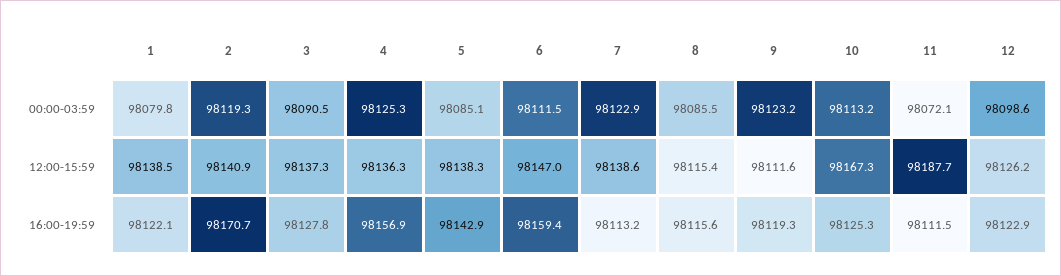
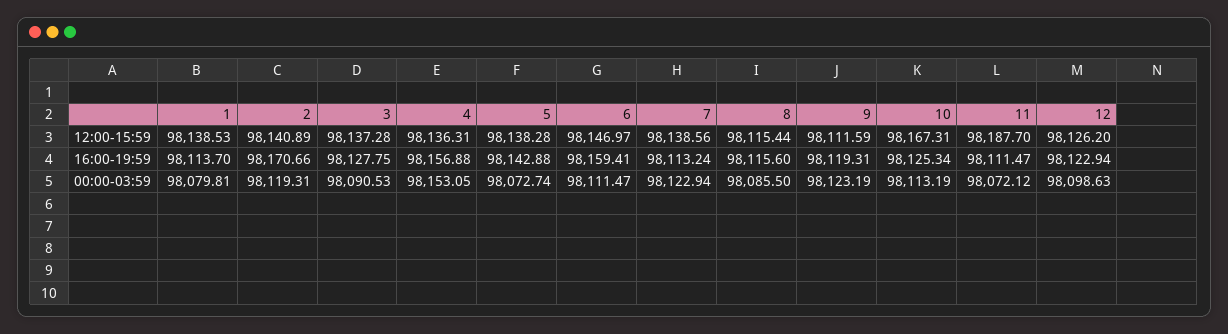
4, 00:00-03:59: 98125.3 -> 98153.05
5, 00:00-03:59: 98085.1 -> 98072.74
1, 16:00-19:59: 98122.1 -> 98113.7

